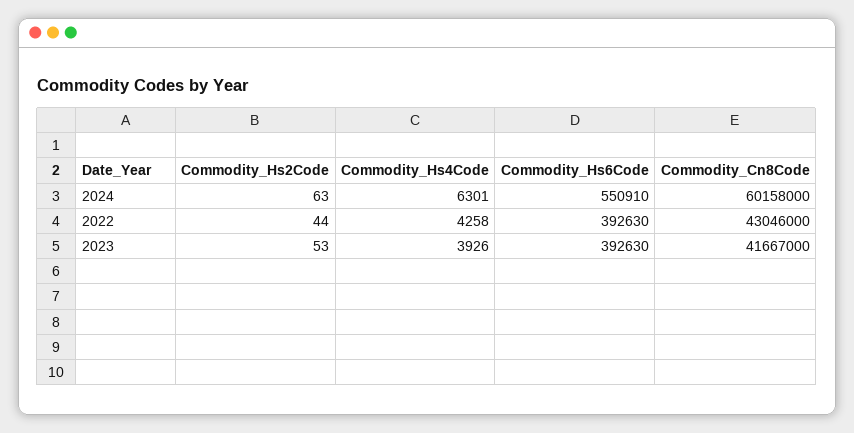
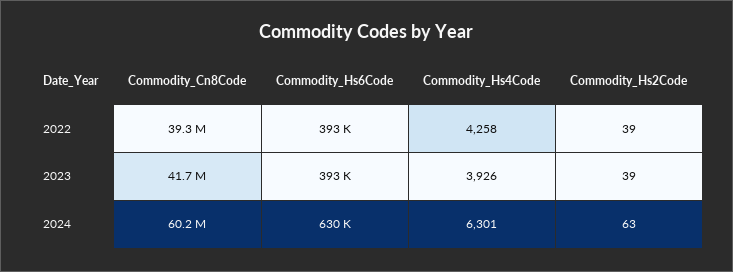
Commodity_Hs6Code, 2024: 550910 -> 630000
Commodity_Hs2Code, 2022: 44 -> 39
Commodity_Cn8Code, 2022: 43046000 -> 39300000
Commodity_Hs2Code, 2023: 53 -> 39

